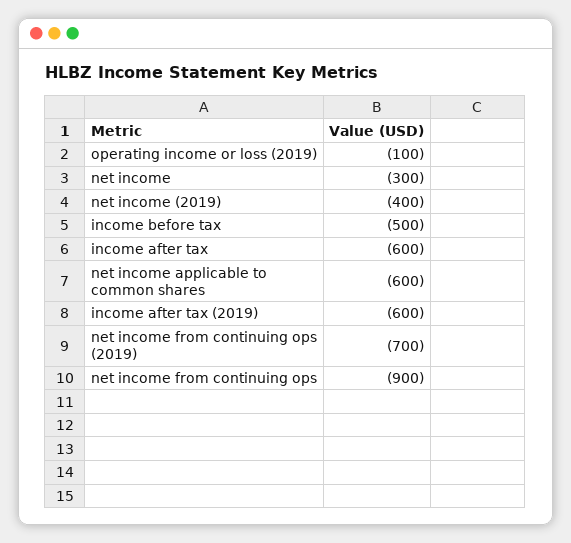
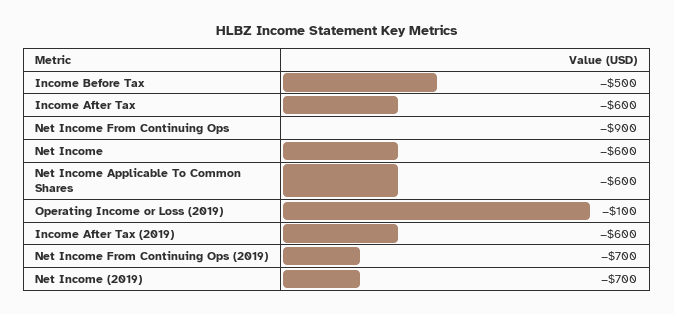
net income: -300 -> -600
net income (2019): -400 -> -700

